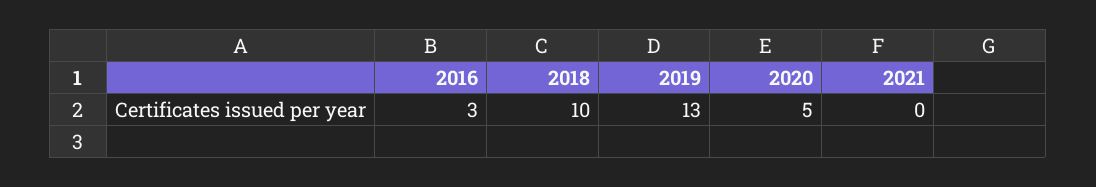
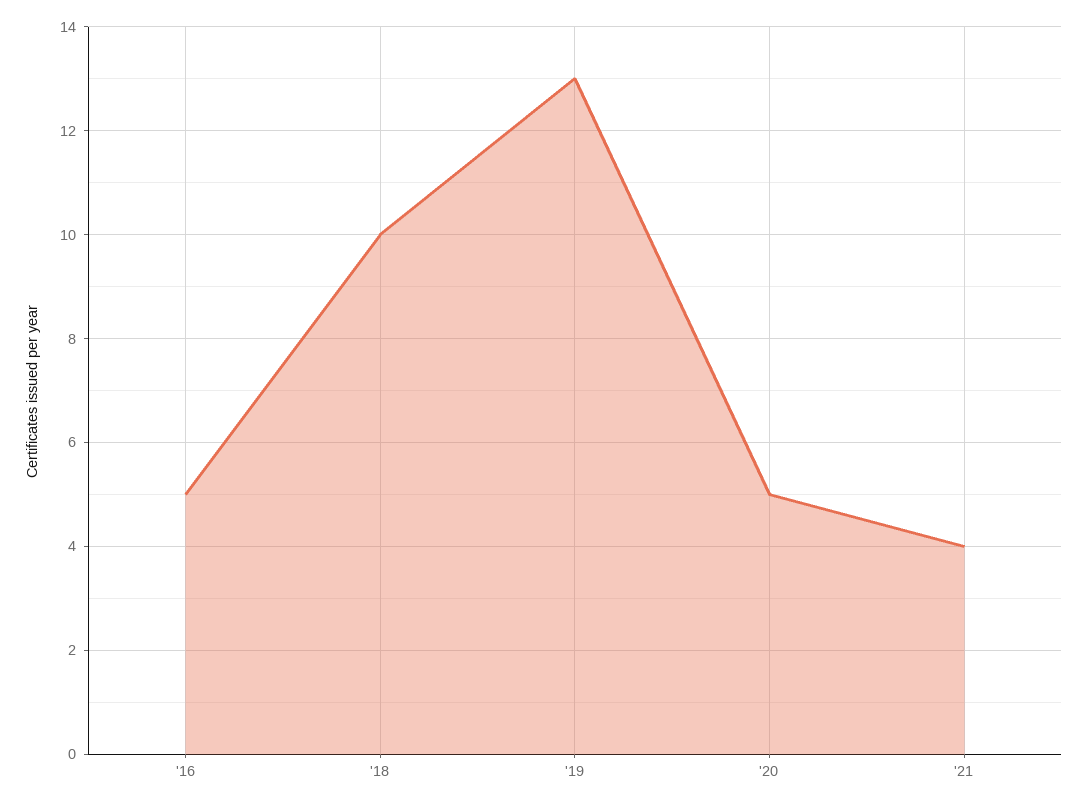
2016: 3 -> 5
2021: 0 -> 4

